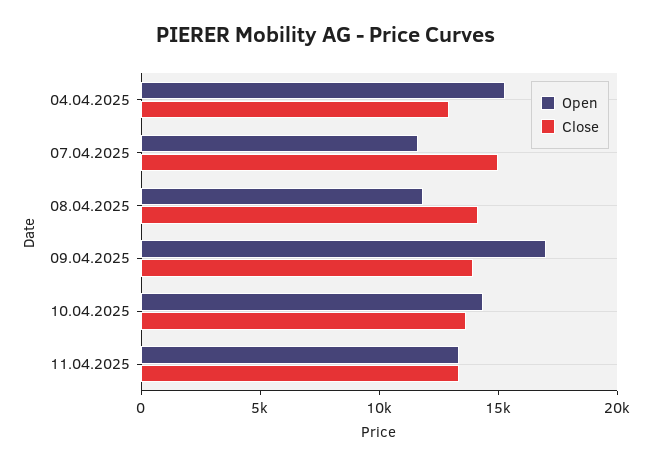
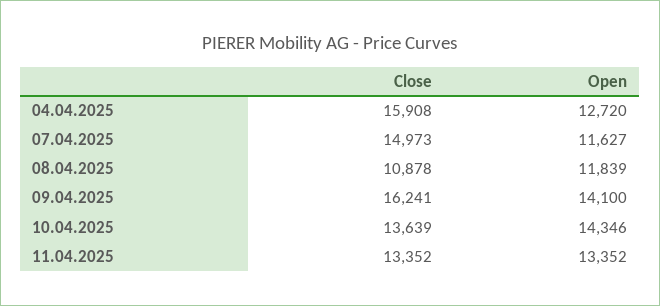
Open, 04.04.2025: 15000 -> 12720
Close, 04.04.2025: 13000 -> 15908
Close, 08.04.2025: 14000 -> 10878
Open, 09.04.2025: 17000 -> 14100
Close, 09.04.2025: 14000 -> 16241

